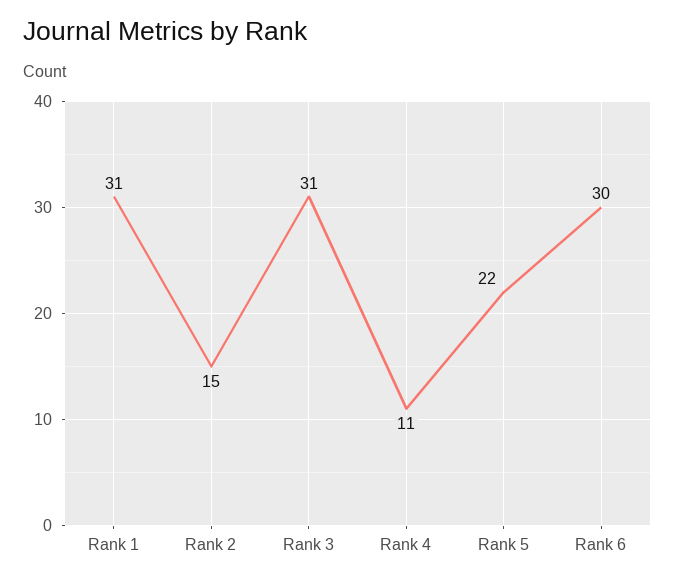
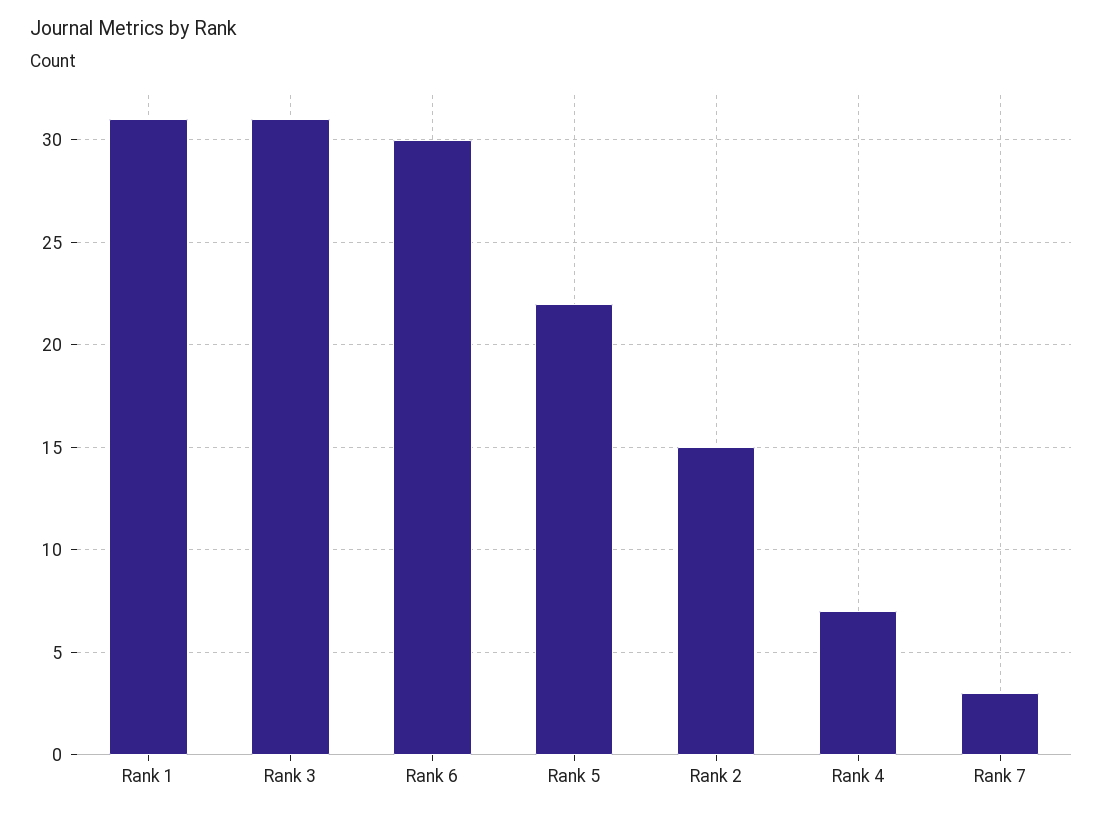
Rank 4: 11 -> 7
Rank 7: none -> 3

